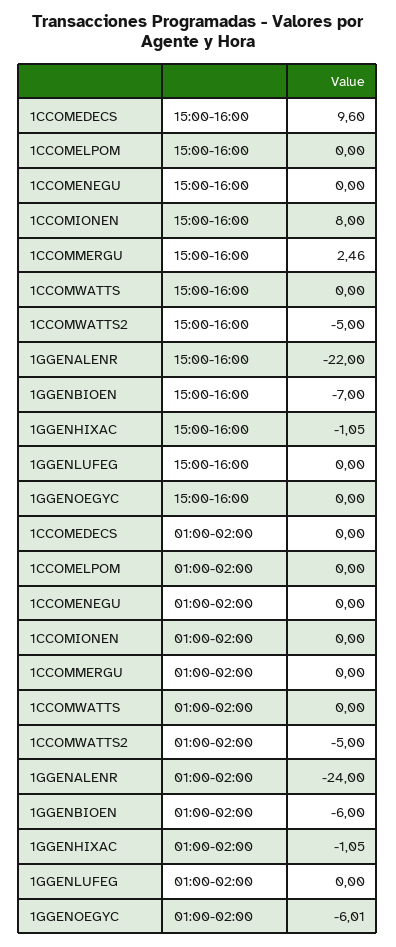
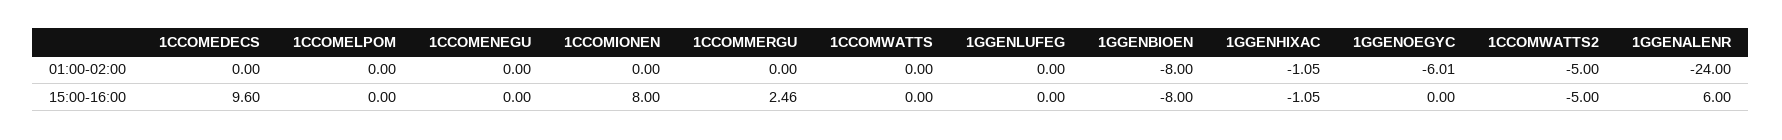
1GGENALENR, 15:00-16:00: -22 -> 6
1GGENBIOEN, 15:00-16:00: -7 -> -8
1GGENBIOEN, 01:00-02:00: -6 -> -8

